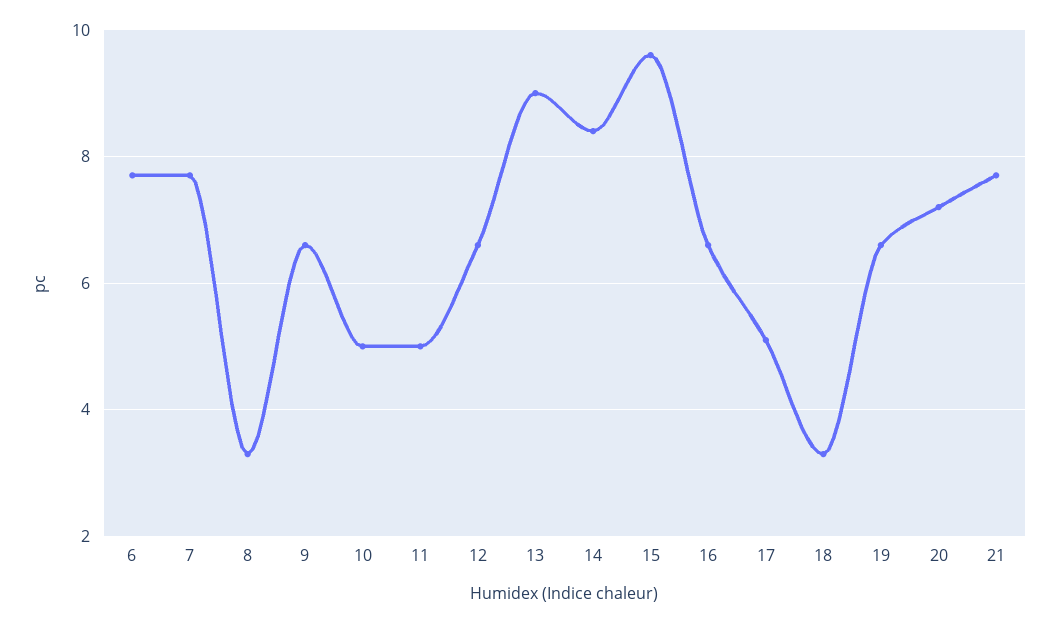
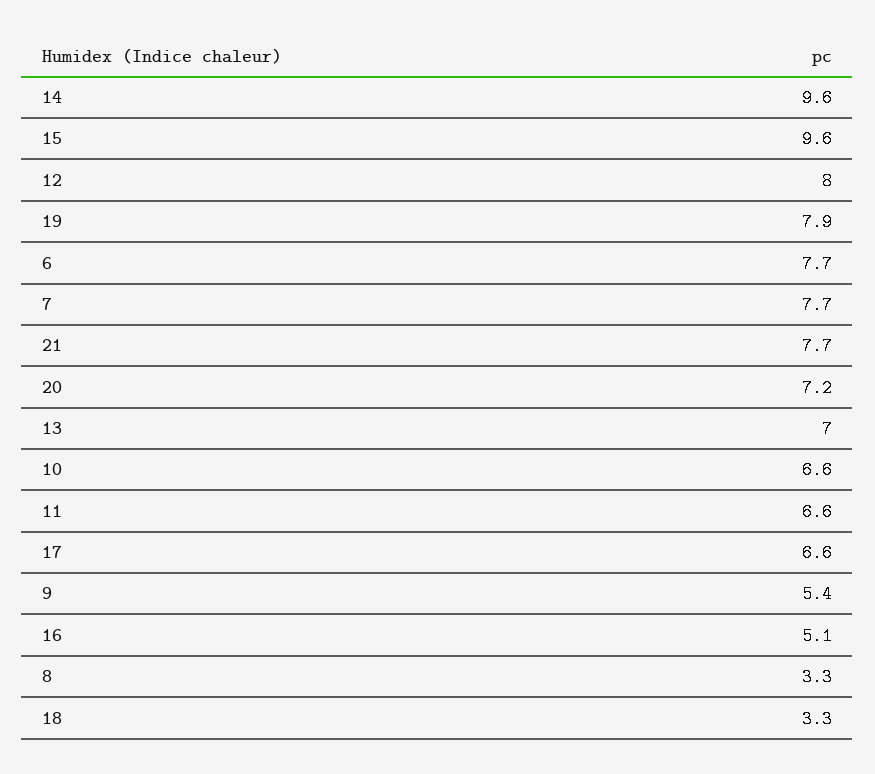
9: 6.5 -> 5.4
10: 5 -> 6.6
11: 5 -> 6.6
12: 6.5 -> 8
13: 9 -> 7
14: 8.5 -> 9.6
16: 6.5 -> 5.1
17: 5 -> 6.6
19: 6.5 -> 7.9

